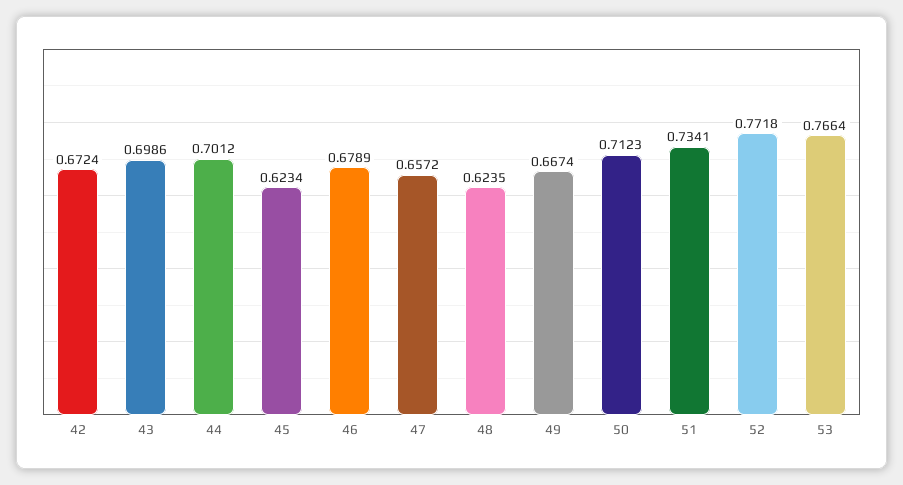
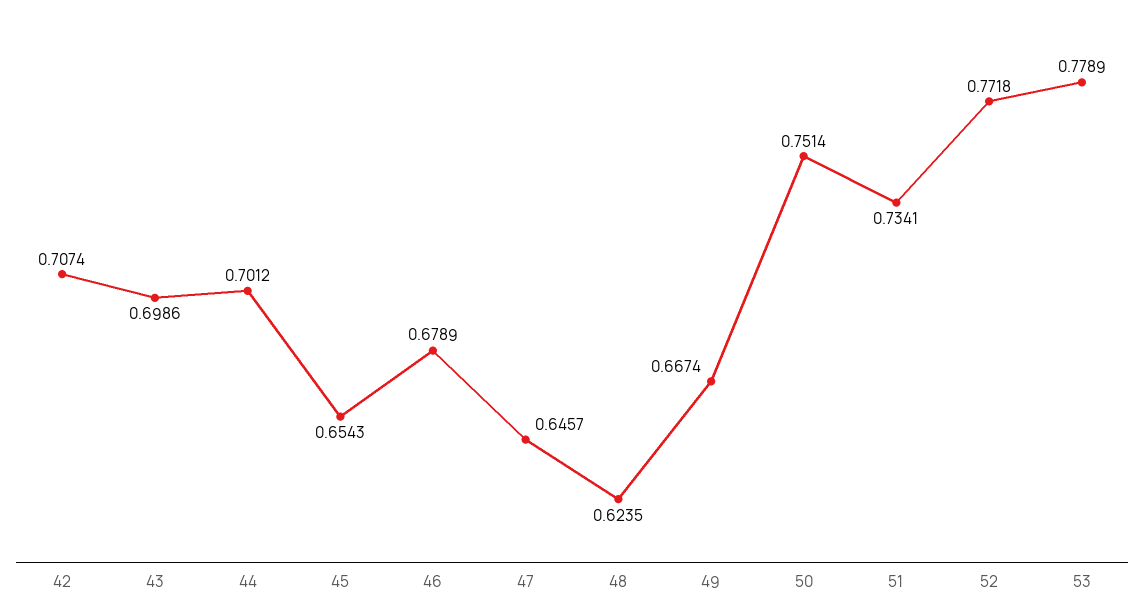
42: 0.6724 -> 0.7074
45: 0.6234 -> 0.6543
47: 0.6572 -> 0.6457
50: 0.7123 -> 0.7514
53: 0.7664 -> 0.7789

